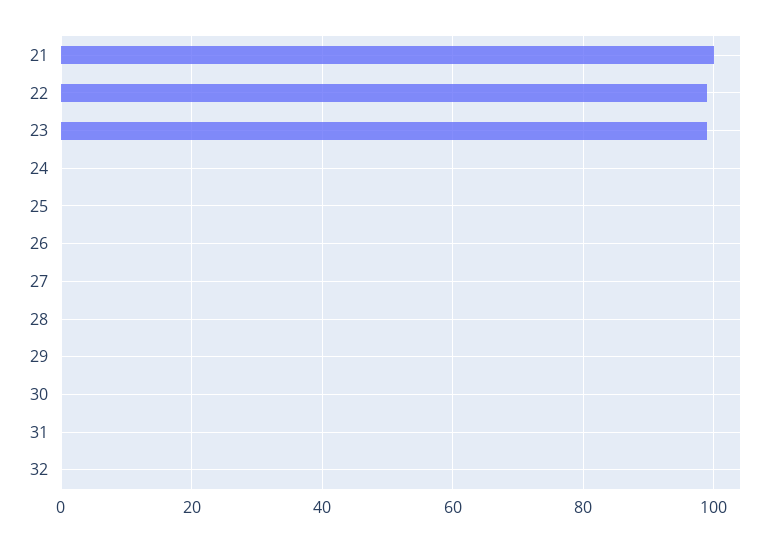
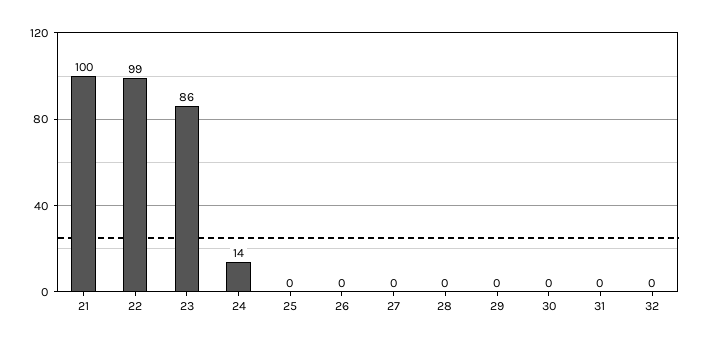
23: 100 -> 86
24: 0 -> 14

